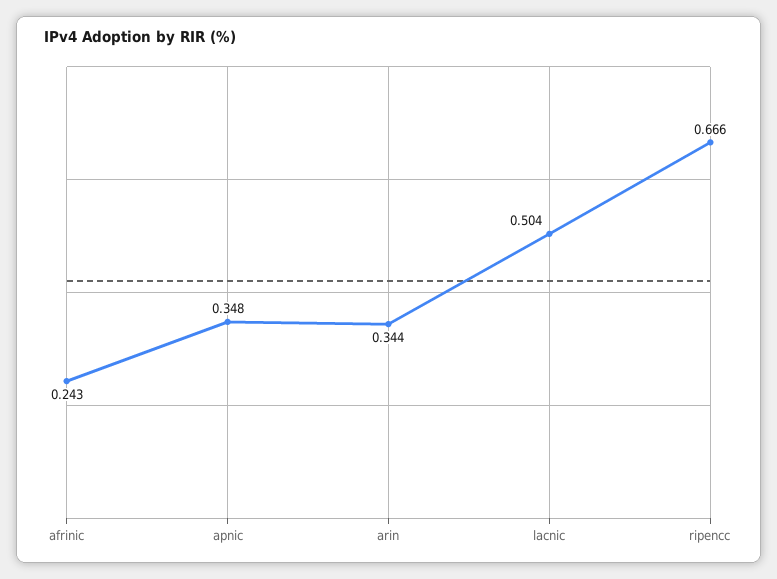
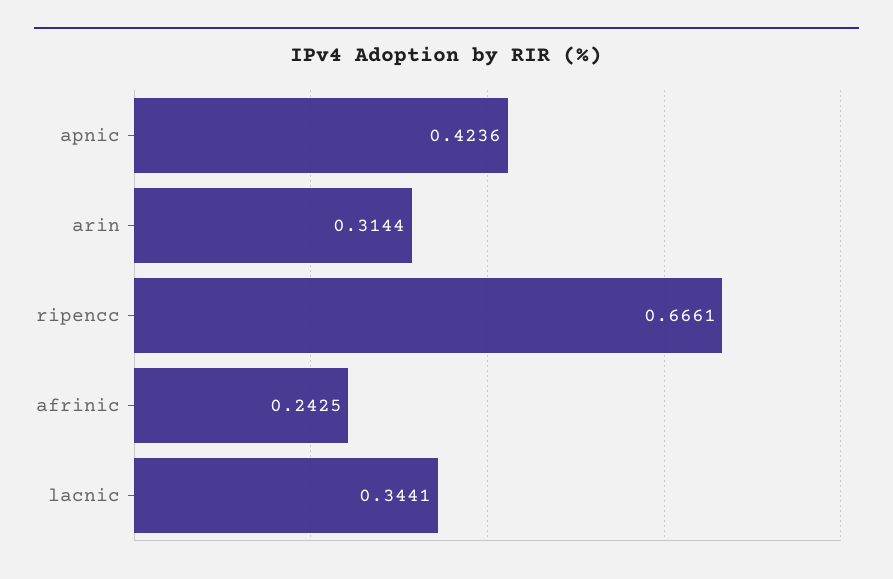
apnic: 0.348 -> 0.4236
arin: 0.344 -> 0.3144
lacnic: 0.504 -> 0.3441

